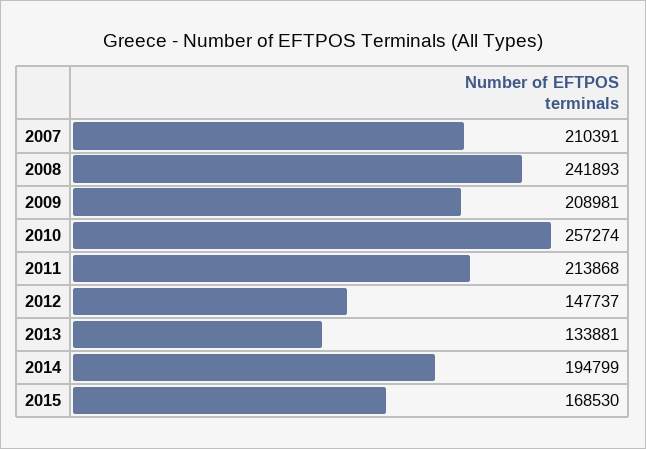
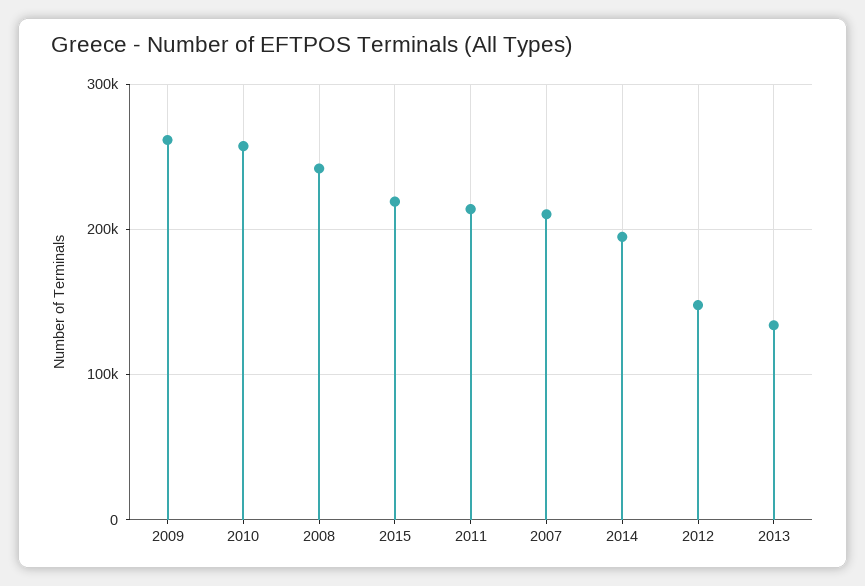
2009: 208981 -> 260000
2015: 168530 -> 220000

